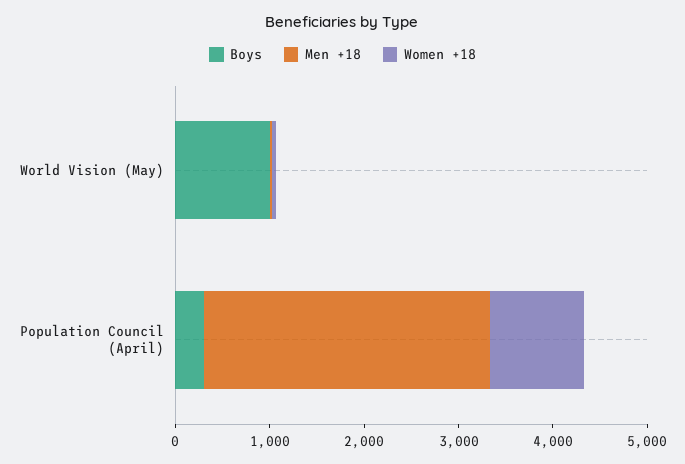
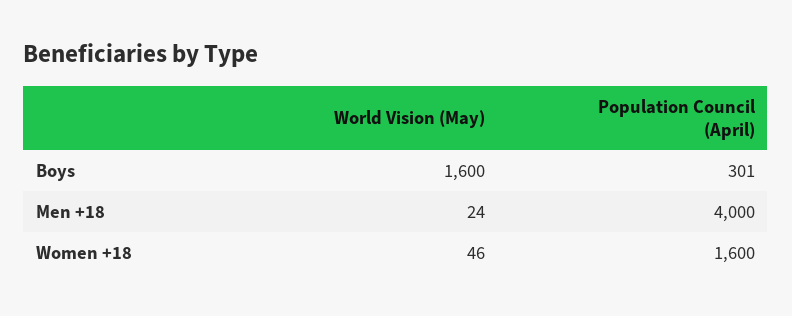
Boys, World Vision (May): 1000 -> 1600
Men +18, Population Council (April): 3000 -> 4000
Women +18, Population Council (April): 1000 -> 1600

